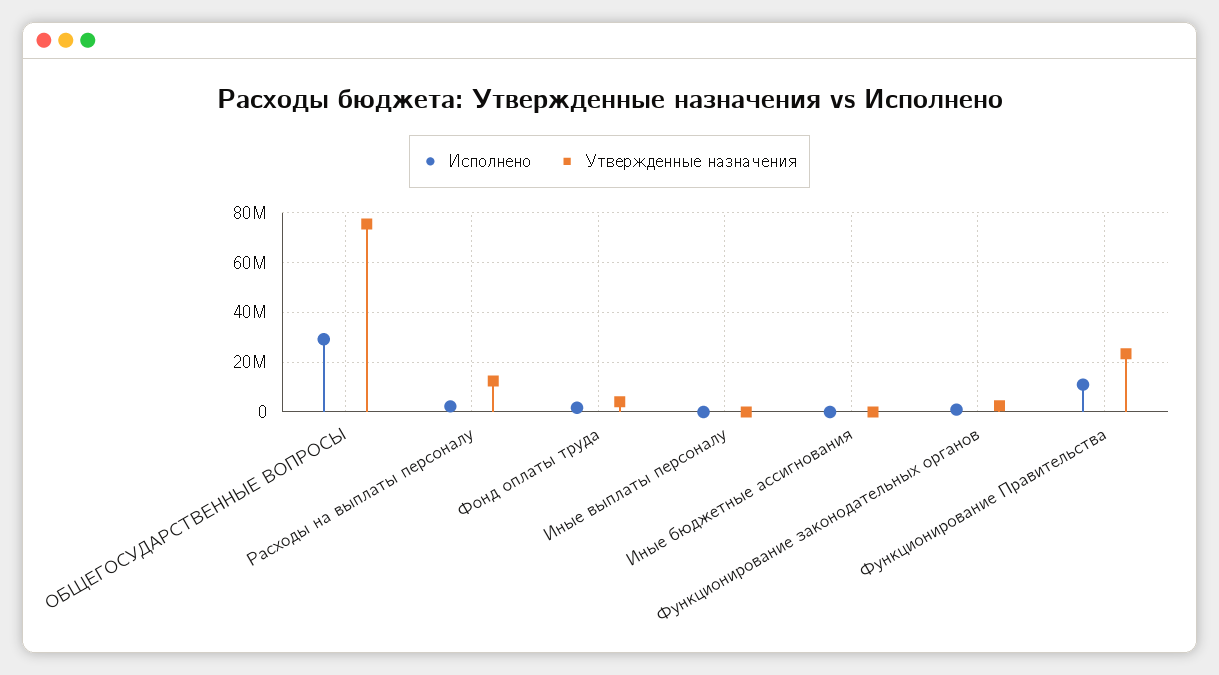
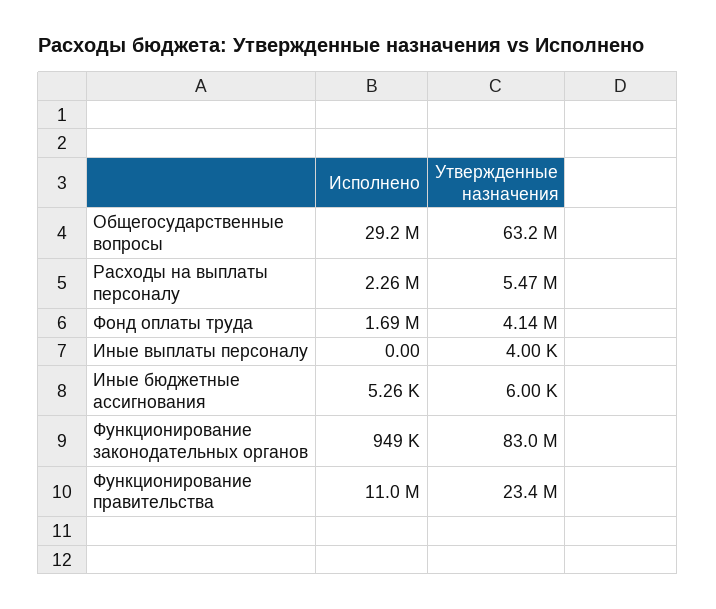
Утвержденные назначения, ОБЩЕГОСУДАРСТВЕННЫЕ ВОПРОСЫ: 75000000 -> 63200000
Утвержденные назначения, Расходы на выплаты персоналу: 12500000 -> 5470000
Утвержденные назначения, Функционирование законодательных органов: 2500000 -> 83000000

